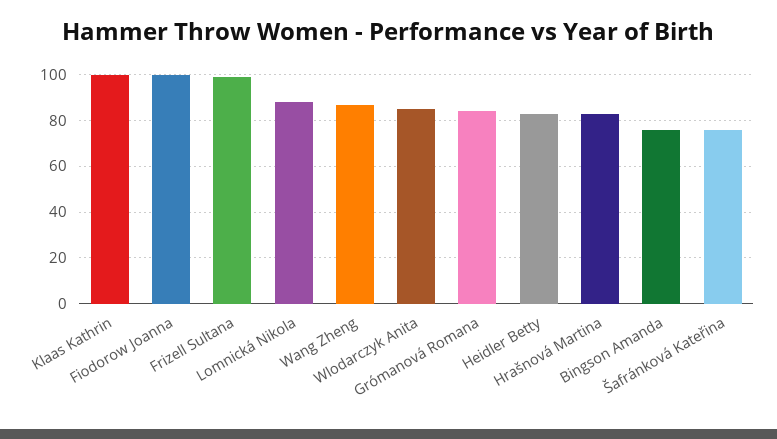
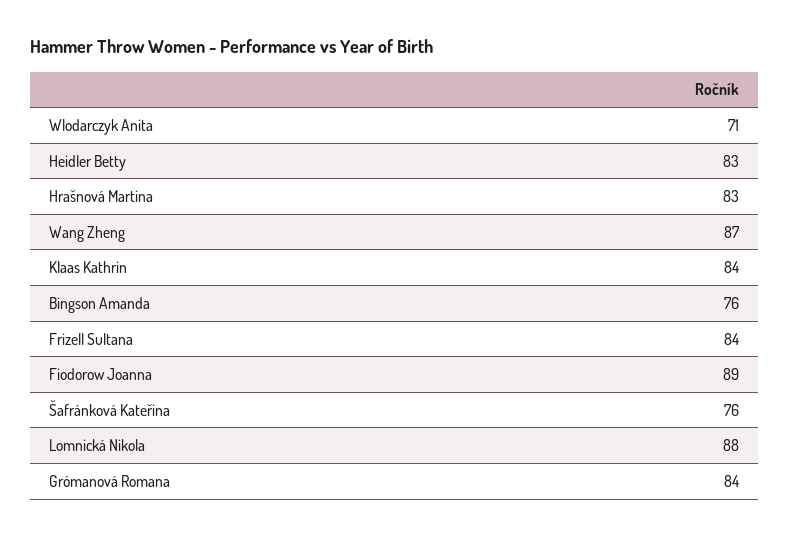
Klaas Kathrin: 100 -> 84
Fiodorow Joanna: 100 -> 89
Frizell Sultana: 100 -> 84
Wlodarczyk Anita: 85 -> 71

